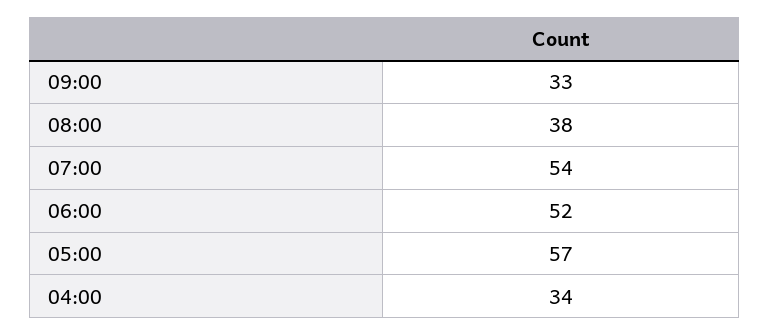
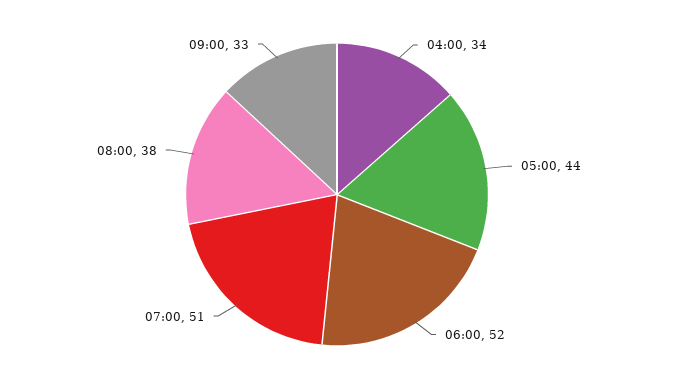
07:00: 54 -> 51
05:00: 57 -> 44

